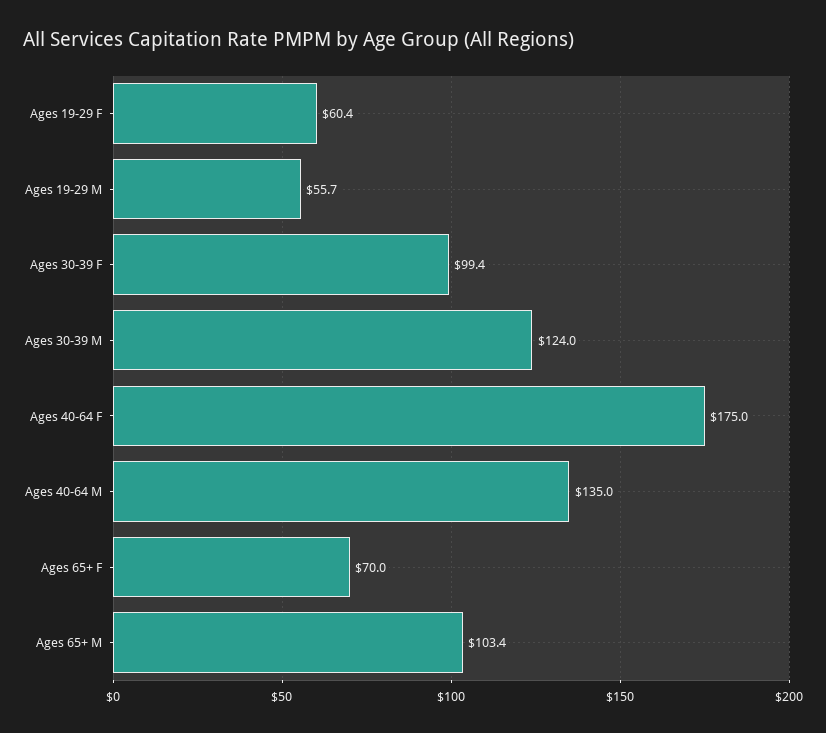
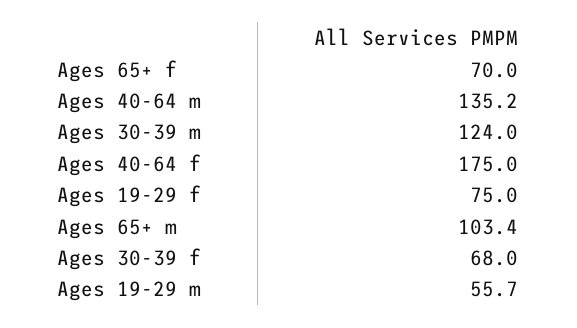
Ages 19-29 F: 60.4 -> 75
Ages 30-39 F: 99.4 -> 68
Ages 40-64 M: 135 -> 135.2

